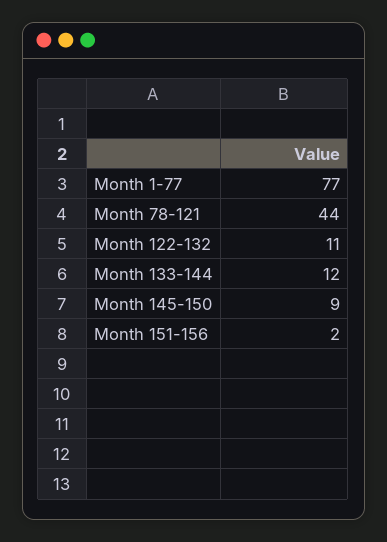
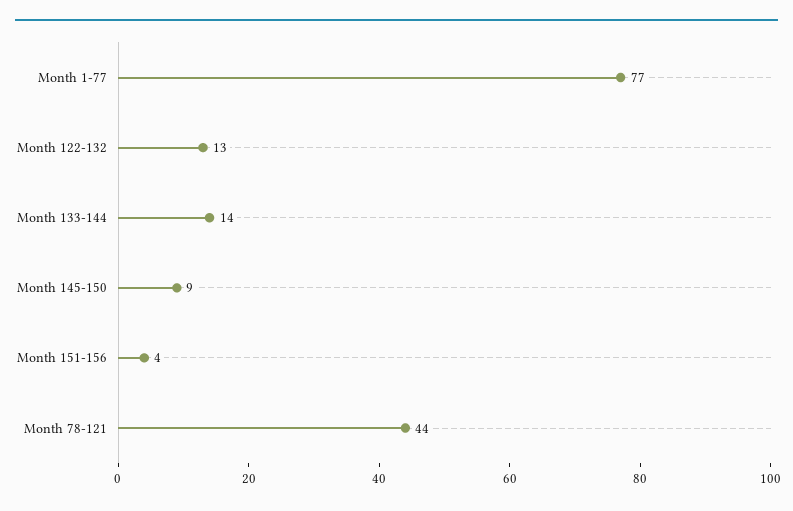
Month 122-132: 11 -> 13
Month 133-144: 12 -> 14
Month 151-156: 2 -> 4

